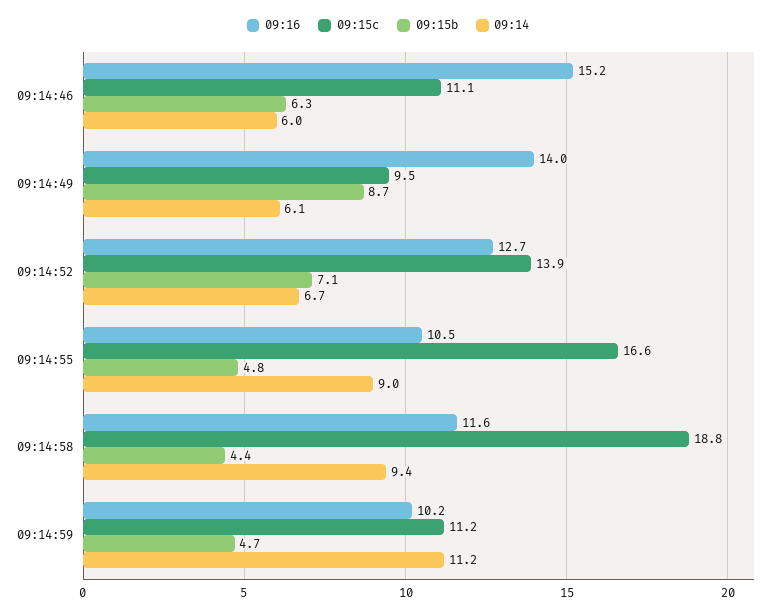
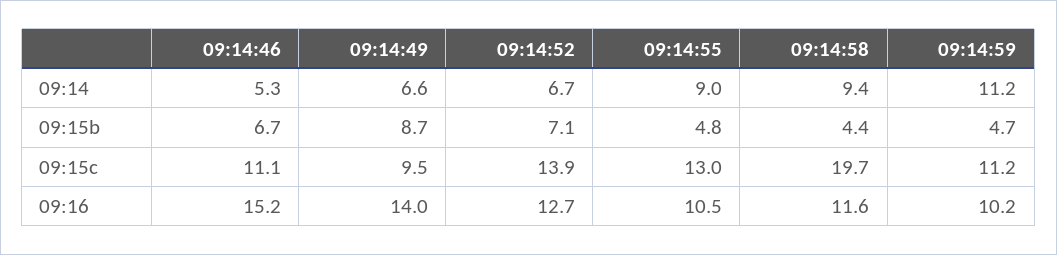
09:15b, 09:14:46: 6.3 -> 6.7
09:14, 09:14:46: 6 -> 5.3
09:14, 09:14:49: 6.1 -> 6.6
09:15c, 09:14:55: 16.6 -> 13
09:15c, 09:14:58: 18.8 -> 19.7

